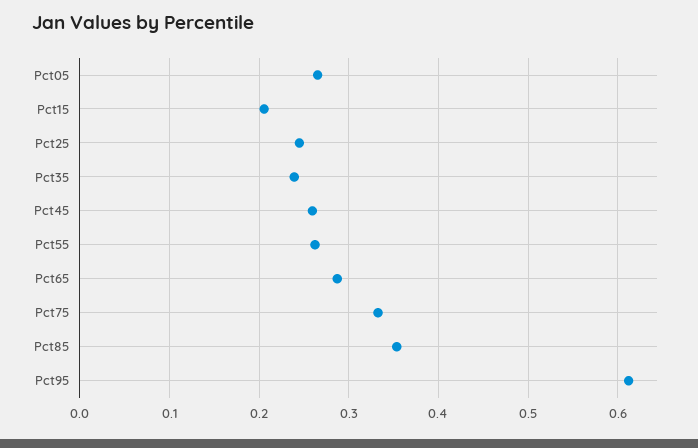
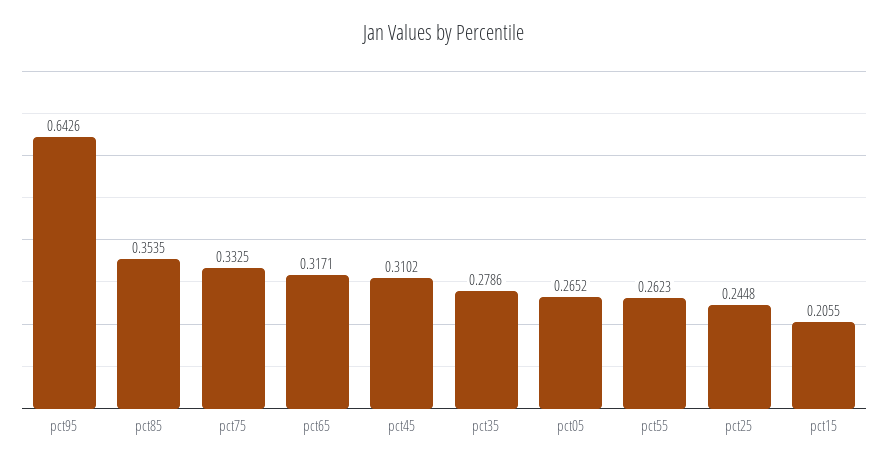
Pct35: 0.24 -> 0.2786
Pct45: 0.26 -> 0.3102
Pct65: 0.29 -> 0.3171
Pct95: 0.61 -> 0.6426

